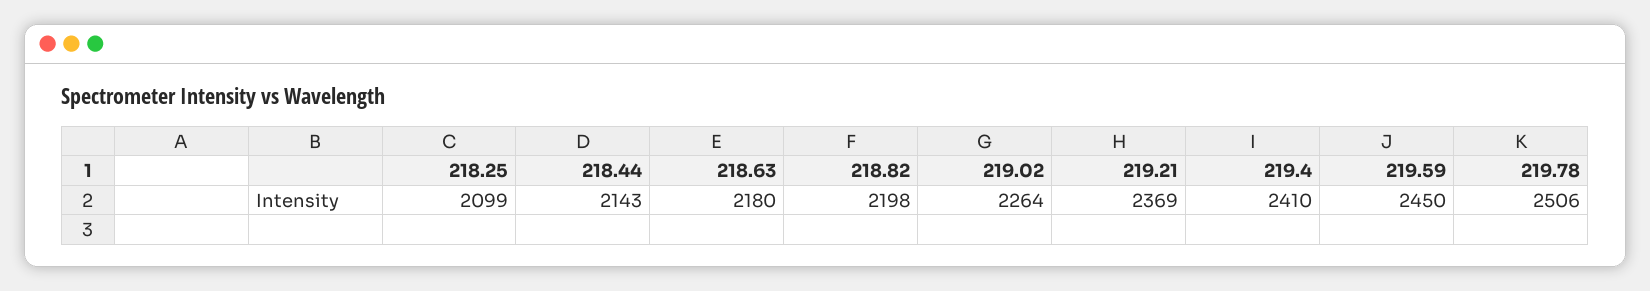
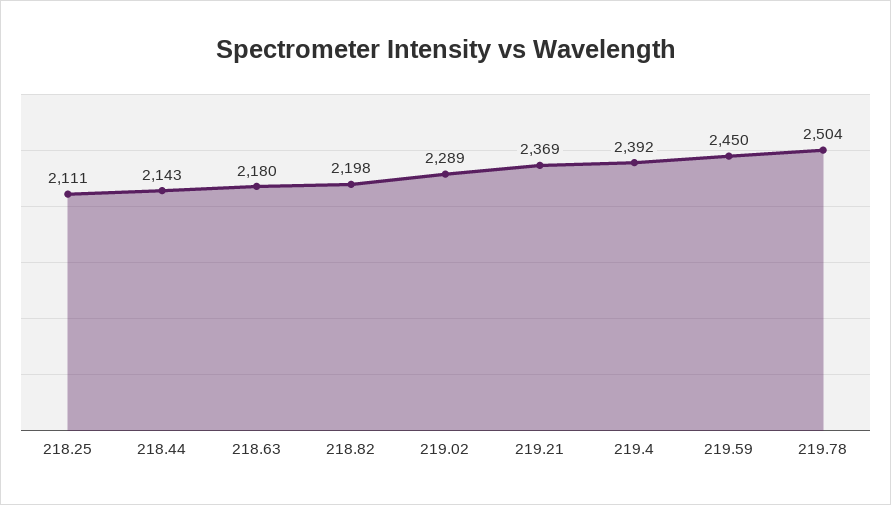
218.25: 2099 -> 2111
219.02: 2264 -> 2289
219.4: 2410 -> 2392
219.78: 2506 -> 2504

